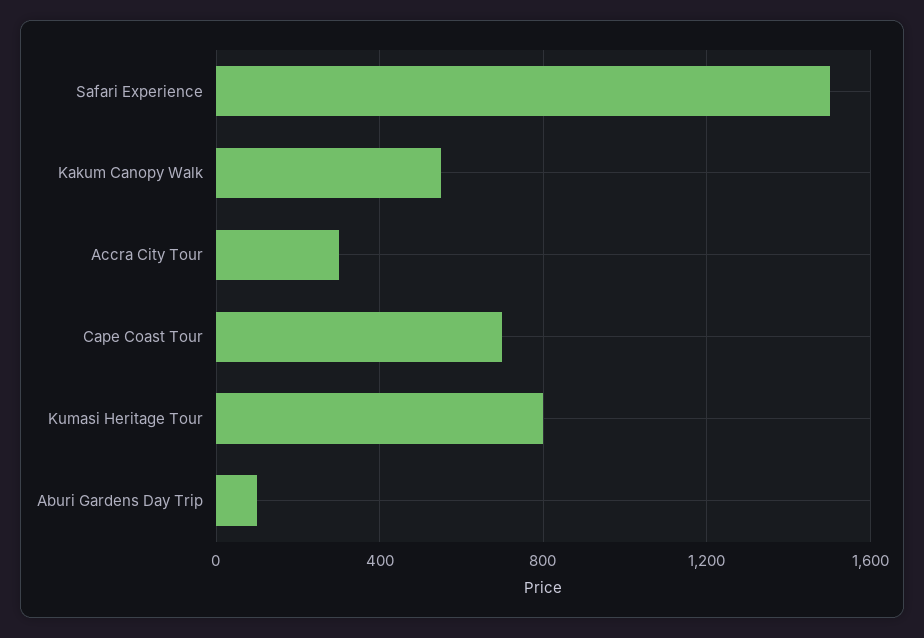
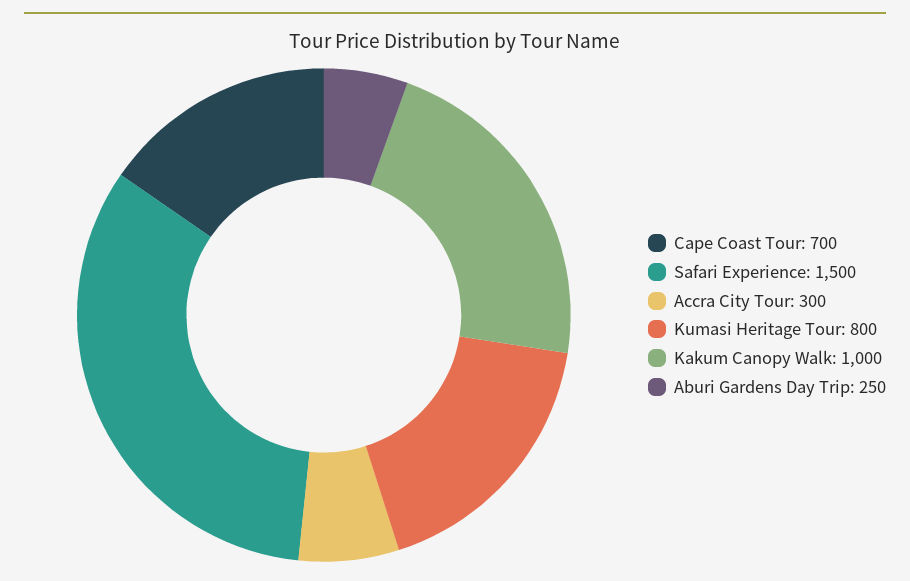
Kakum Canopy Walk: 550 -> 1000
Aburi Gardens Day Trip: 100 -> 250

